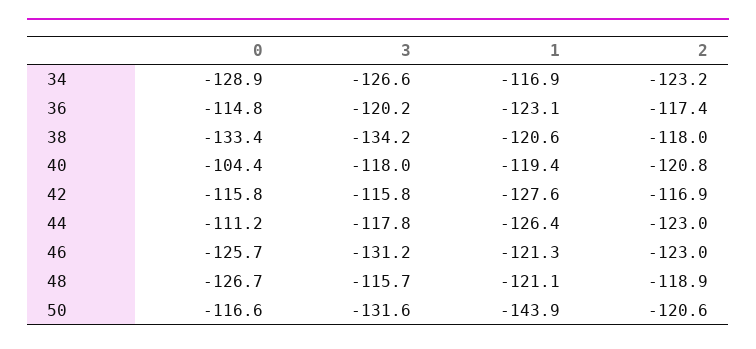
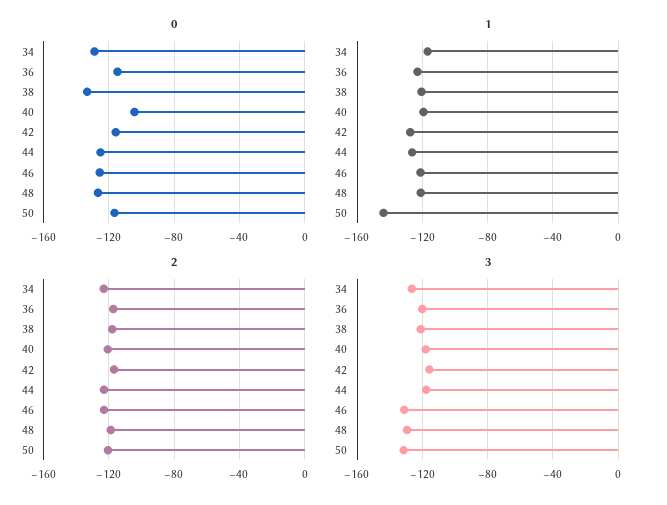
3, 38: -134.2 -> -120
0, 44: -111.2 -> -125
3, 48: -115.7 -> -130

